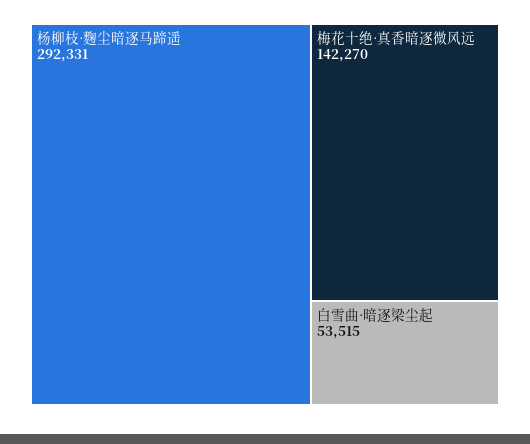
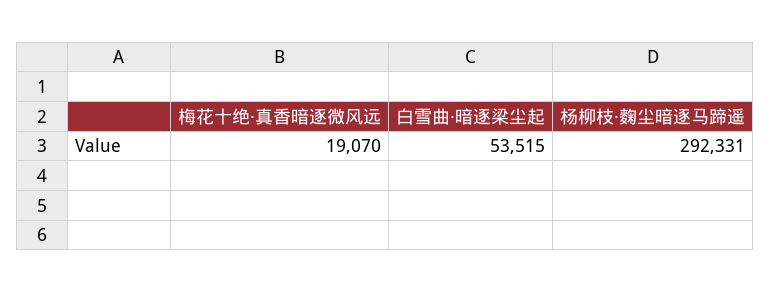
梅花十绝·真香暗逐微风远: 142270 -> 19070

